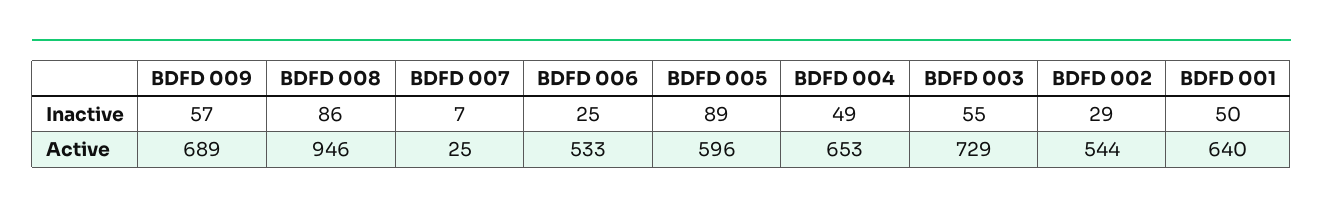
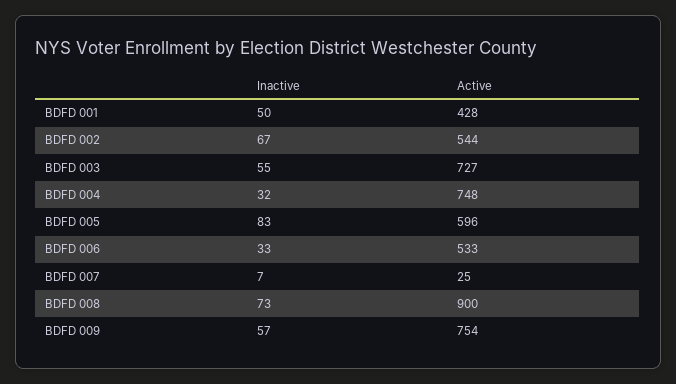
BDFD 008, Inactive: 86 -> 73
BDFD 006, Inactive: 25 -> 33
BDFD 005, Inactive: 89 -> 83
BDFD 004, Inactive: 49 -> 32
BDFD 002, Inactive: 29 -> 67
BDFD 009, Active: 689 -> 754
BDFD 008, Active: 946 -> 900
BDFD 004, Active: 653 -> 748
BDFD 003, Active: 729 -> 727
BDFD 001, Active: 640 -> 428

